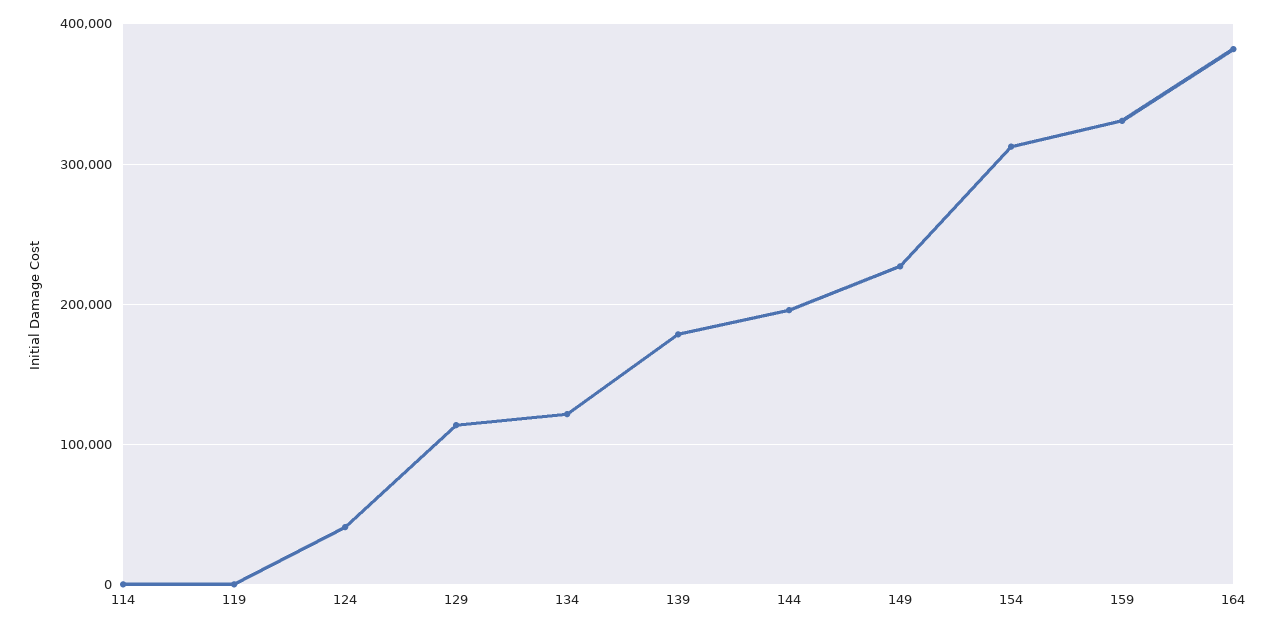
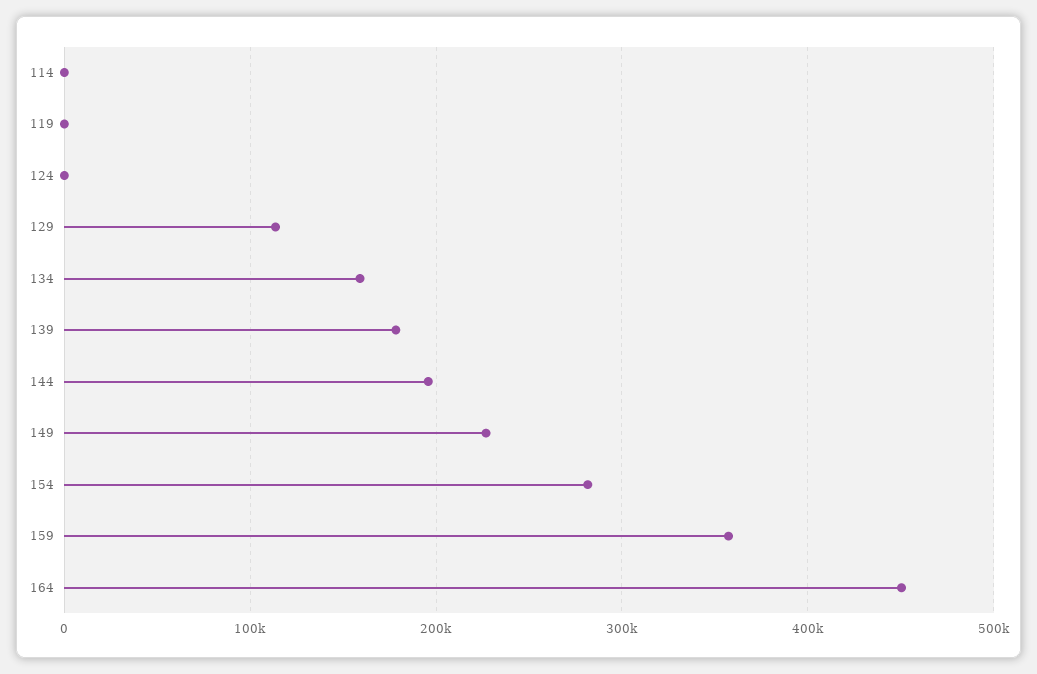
124: 40000 -> 0
134: 120000 -> 160000
154: 310000 -> 280000
159: 330000 -> 360000
164: 380000 -> 450000

